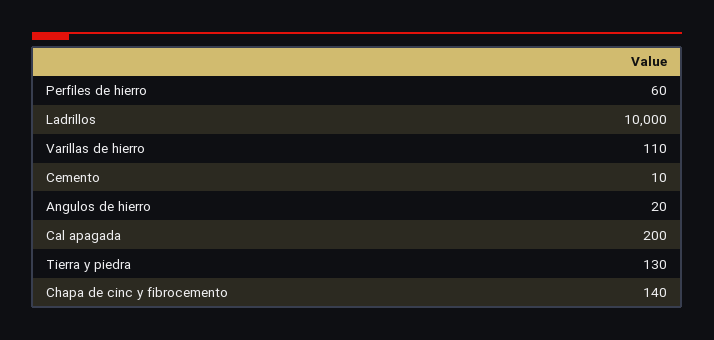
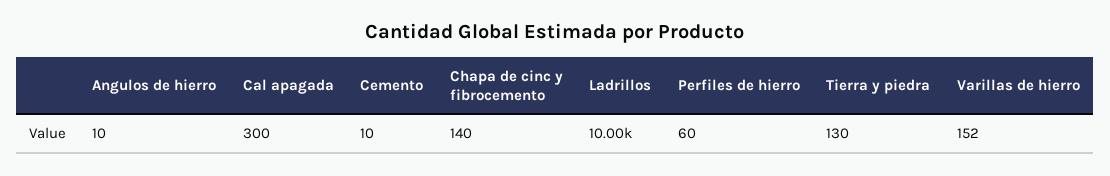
Varillas de hierro: 110 -> 152
Angulos de hierro: 20 -> 10
Cal apagada: 200 -> 300

